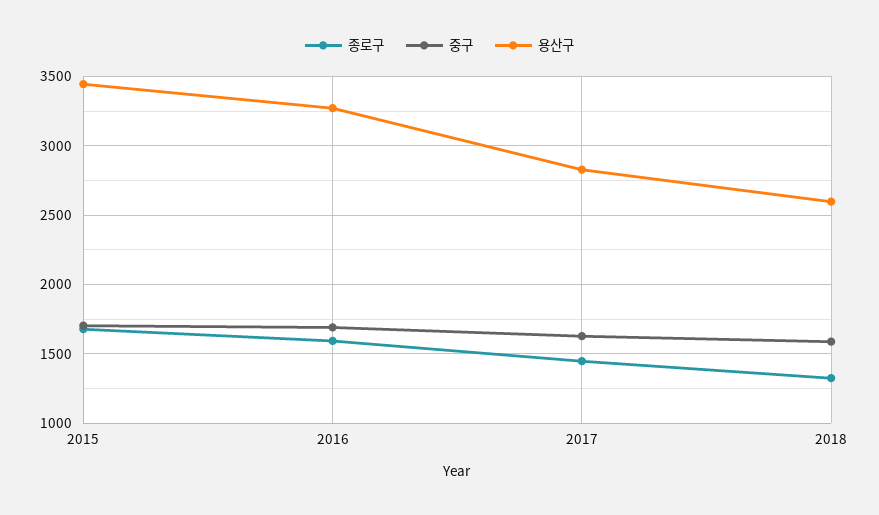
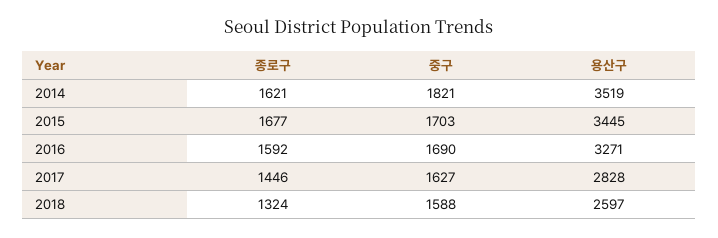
종로구, 2014: none -> 1621
중구, 2014: none -> 1821
용산구, 2014: none -> 3519

